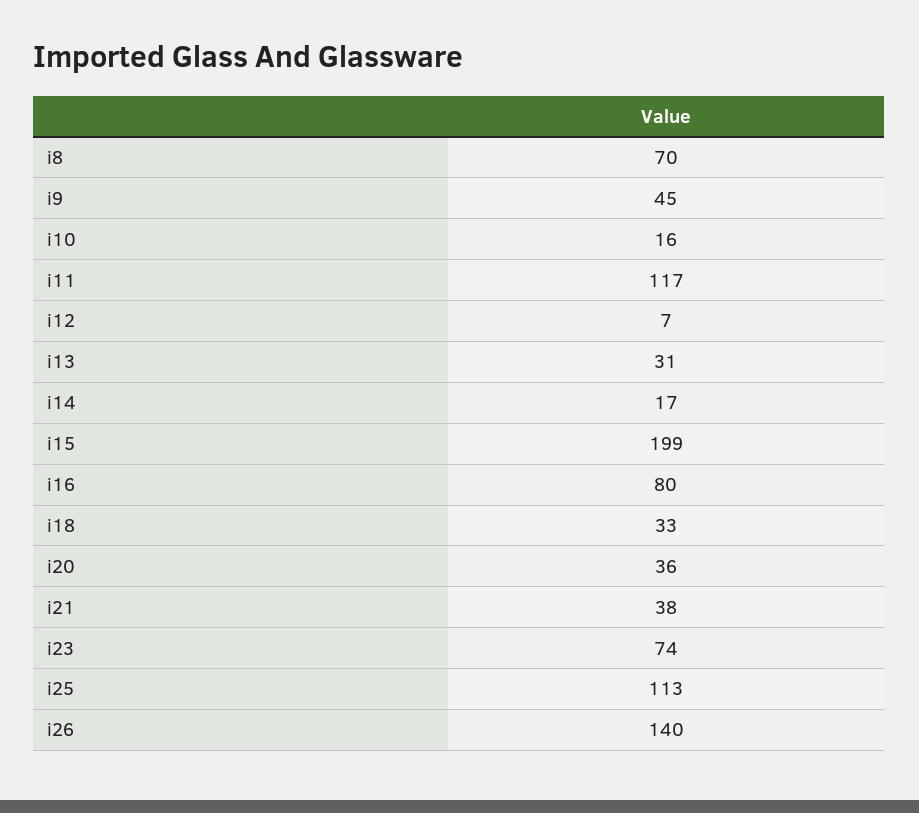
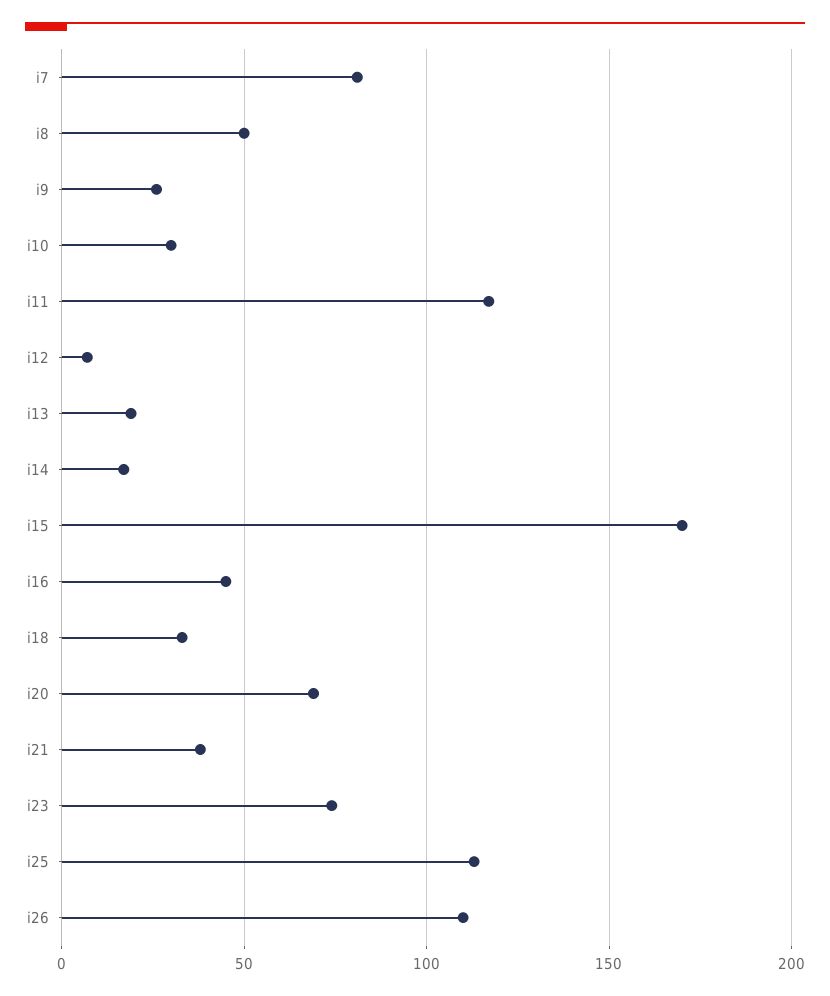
i8: 70 -> 50
i9: 45 -> 25
i10: 16 -> 30
i13: 31 -> 20
i15: 199 -> 170
i16: 80 -> 45
i20: 36 -> 70
i26: 140 -> 110
i7: none -> 80

